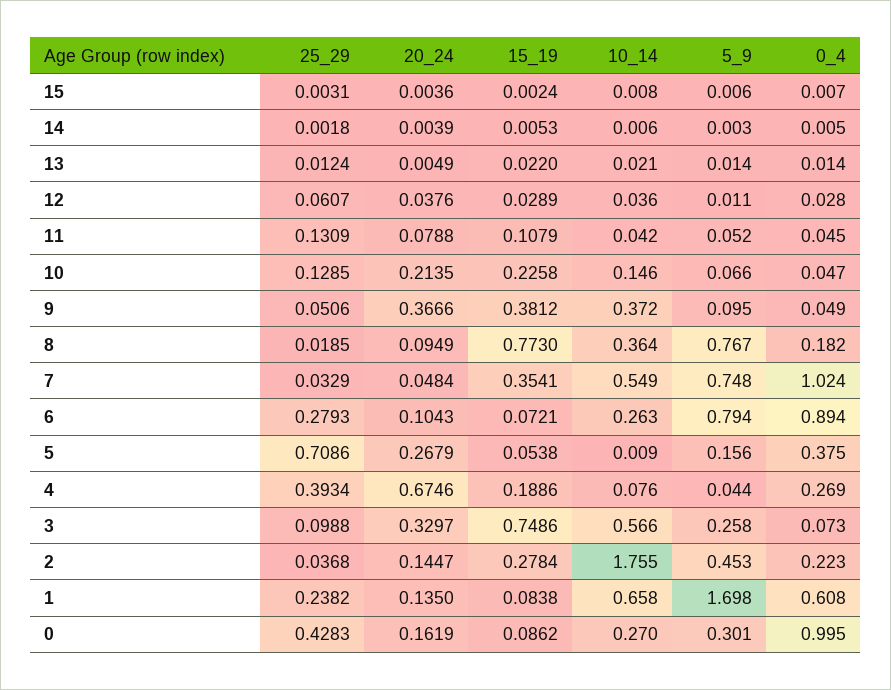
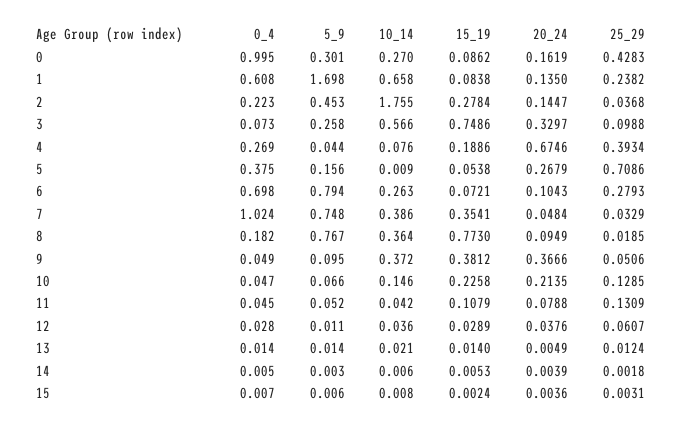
15_19, 13: 0.022 -> 0.014
10_14, 7: 0.549 -> 0.386
0_4, 6: 0.894 -> 0.698

